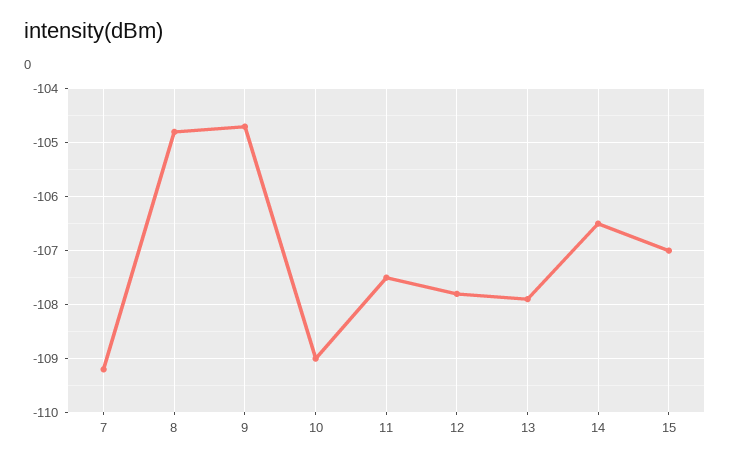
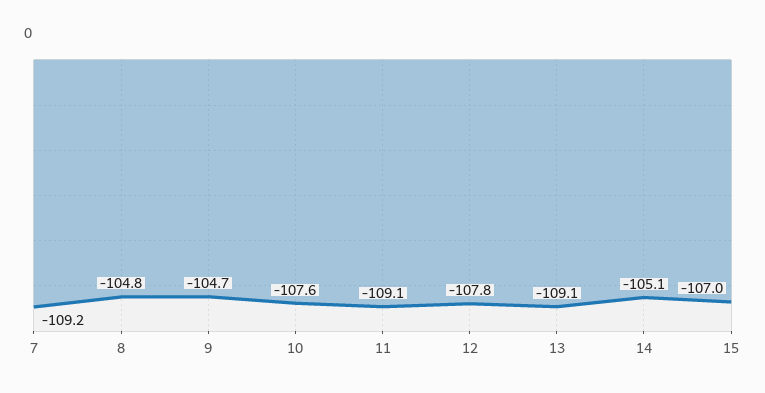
10: -109 -> -107.6
11: -107.5 -> -109.1
13: -108 -> -109.1
14: -106.5 -> -105.1

